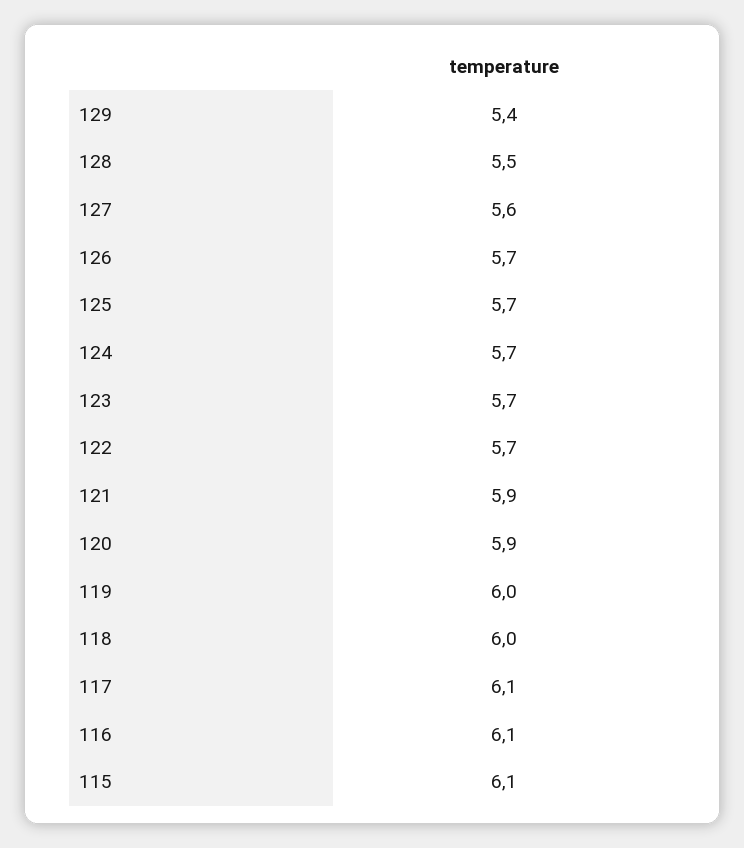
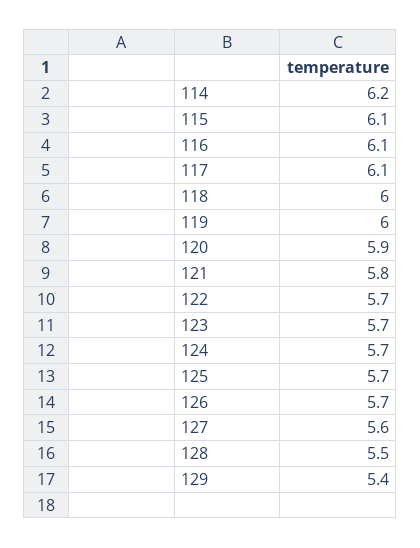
121: 5.9 -> 5.8
114: none -> 6.2

